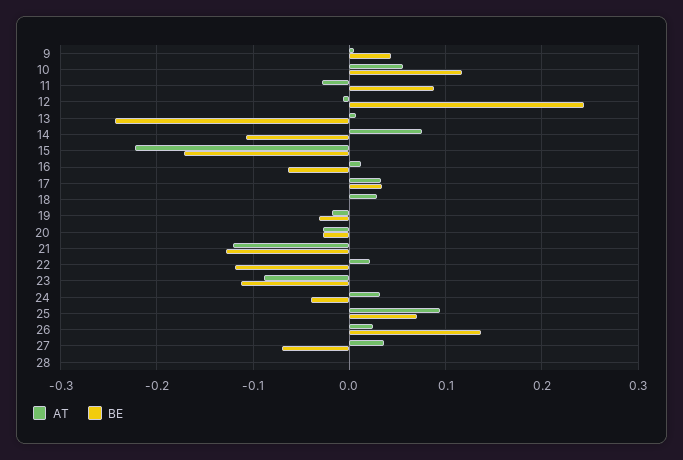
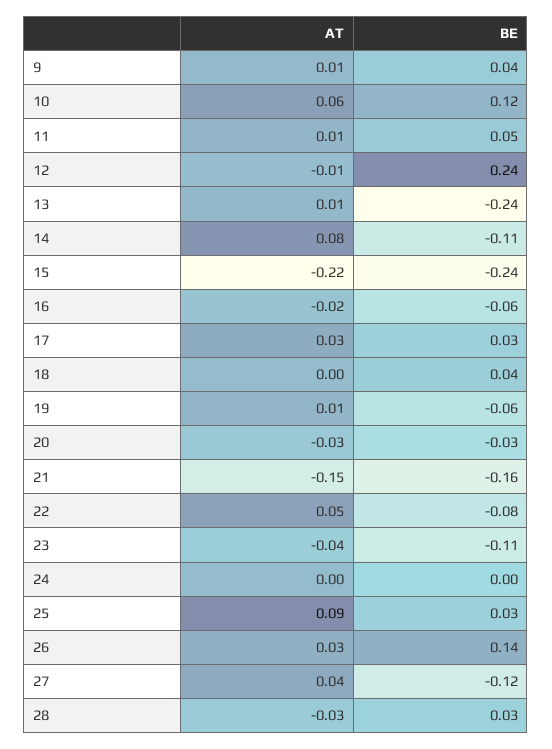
AT, 11: -0.03 -> 0.01
BE, 11: 0.09 -> 0.05
BE, 15: -0.17 -> -0.24
AT, 16: 0.01 -> -0.02
AT, 18: 0.03 -> 0
BE, 18: 0 -> 0.04
AT, 19: -0.02 -> 0.01
BE, 19: -0.03 -> -0.06
AT, 21: -0.12 -> -0.15
BE, 21: -0.13 -> -0.16
AT, 22: 0.02 -> 0.05
BE, 22: -0.12 -> -0.08
AT, 23: -0.09 -> -0.04
AT, 24: 0.03 -> 0
BE, 24: -0.04 -> 0
BE, 25: 0.07 -> 0.03
BE, 27: -0.07 -> -0.12
AT, 28: 0 -> -0.03
BE, 28: 0 -> 0.03

